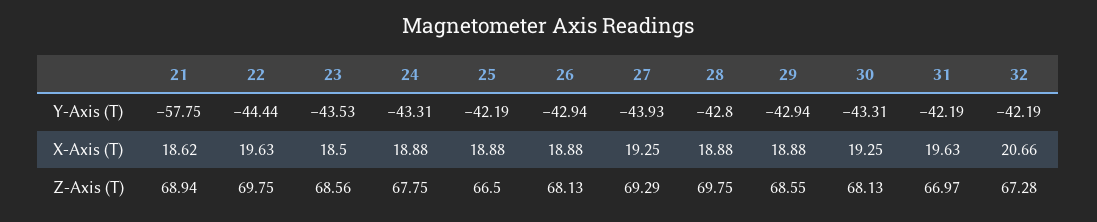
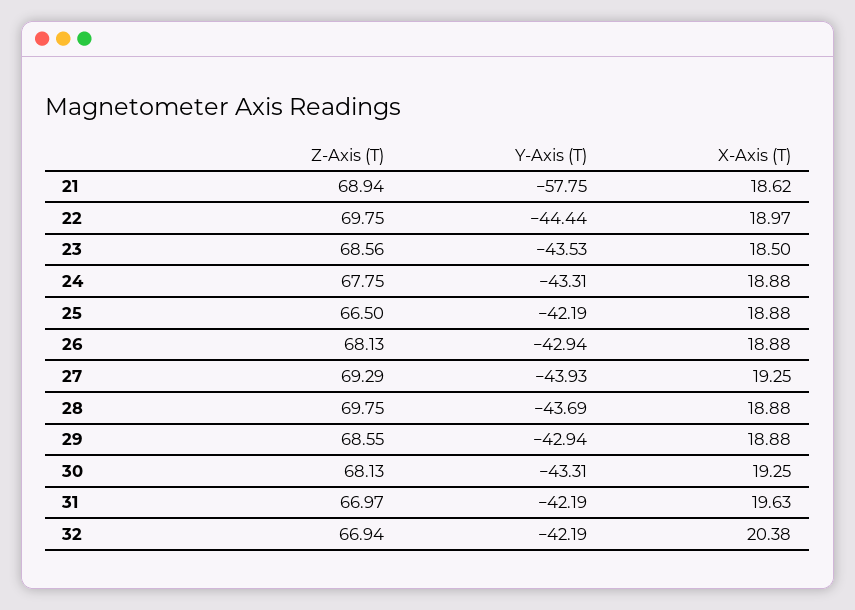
28, Y-Axis (T): -42.8 -> -43.69
22, X-Axis (T): 19.63 -> 18.97
32, X-Axis (T): 20.66 -> 20.38
32, Z-Axis (T): 67.28 -> 66.94

